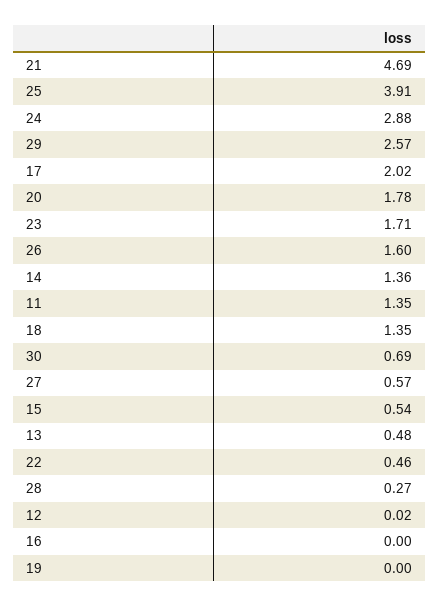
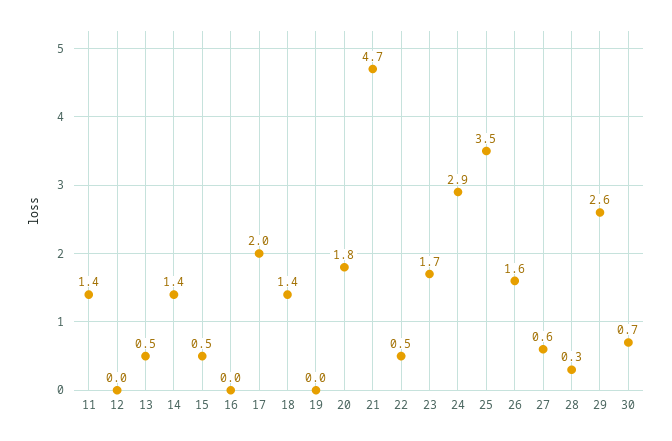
25: 3.91 -> 3.5

